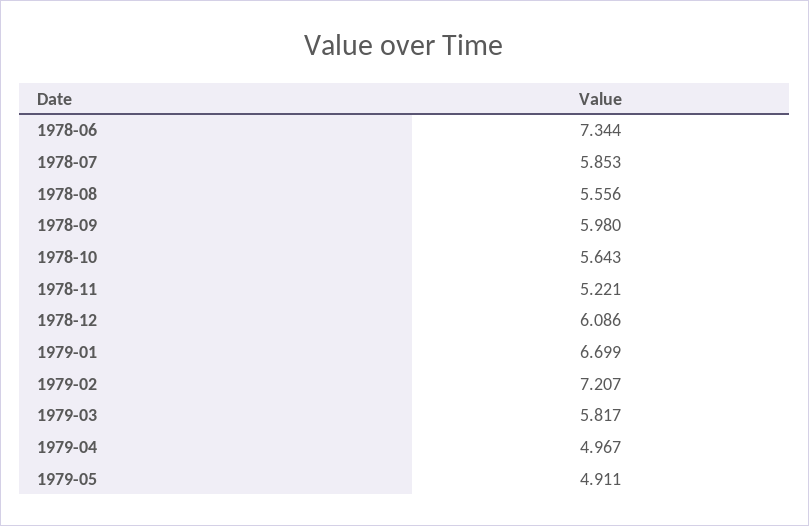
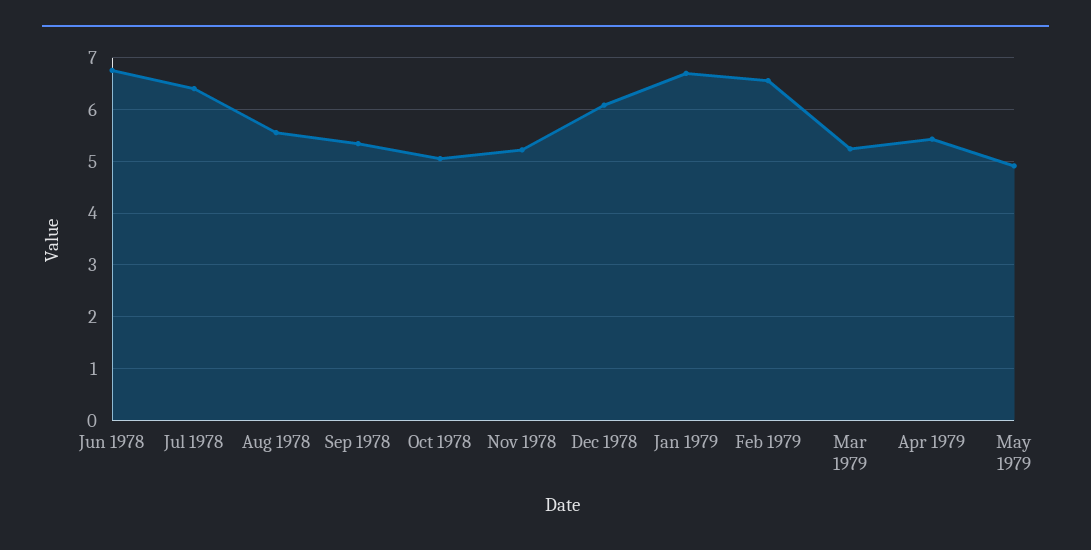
1978-06: 7.344 -> 6.8
1978-07: 5.853 -> 6.4
1978-09: 5.98 -> 5.4
1978-10: 5.643 -> 5
1979-02: 7.207 -> 6.6
1979-03: 5.817 -> 5.2
1979-04: 4.967 -> 5.4

